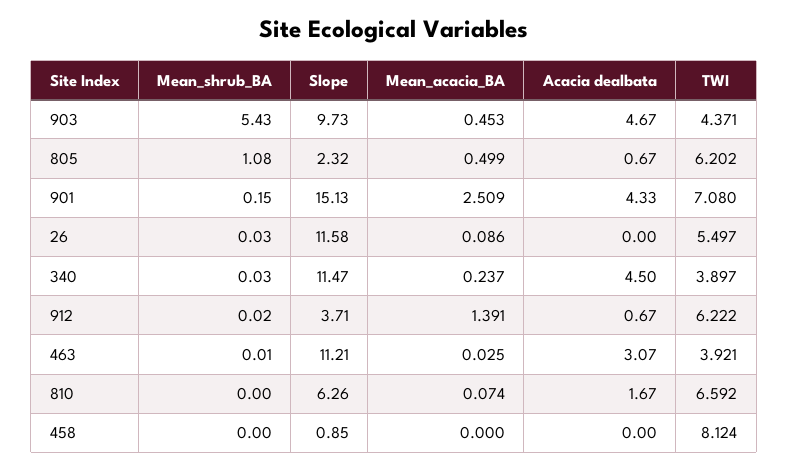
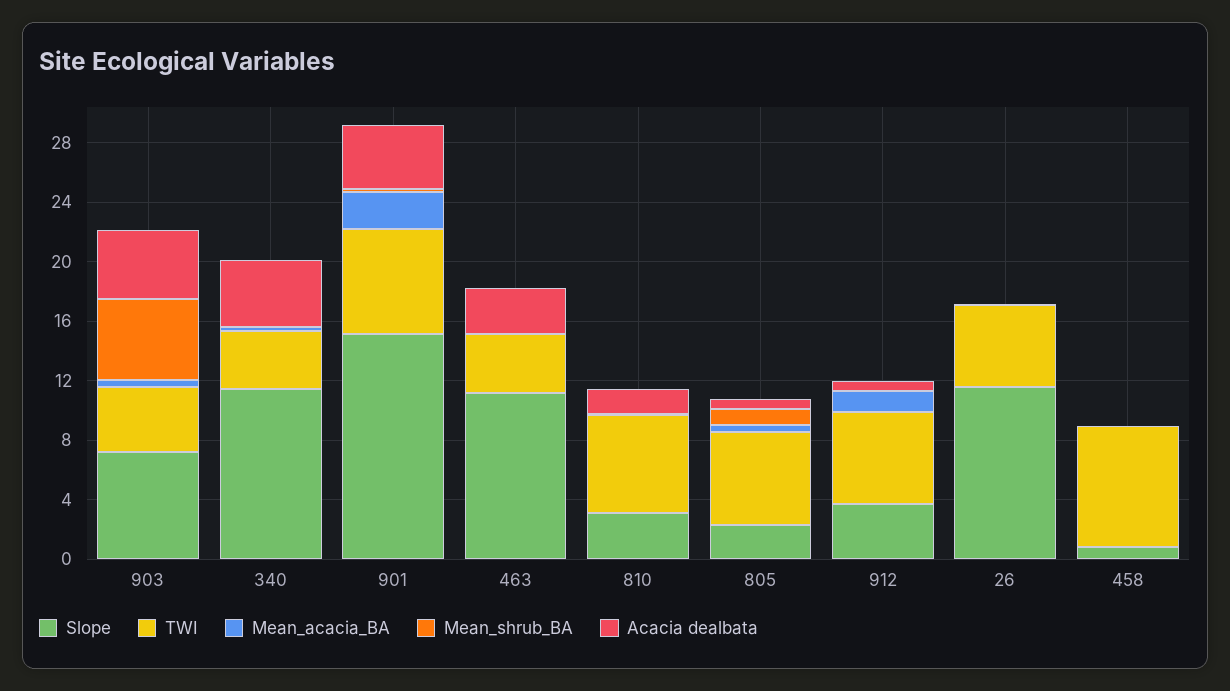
Slope, 903: 9.73 -> 7
Slope, 810: 6.26 -> 3

